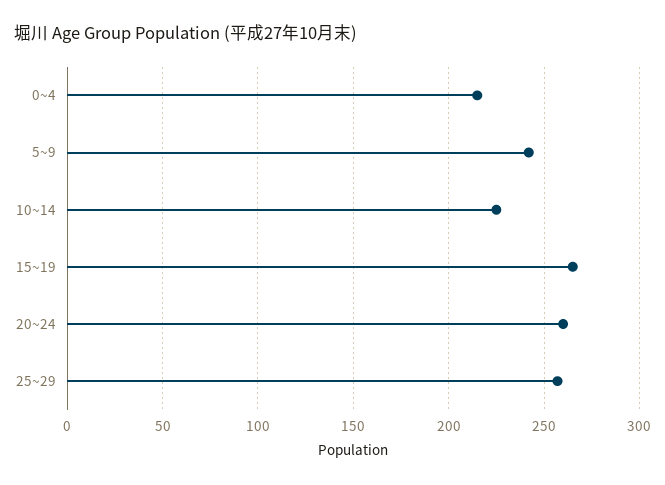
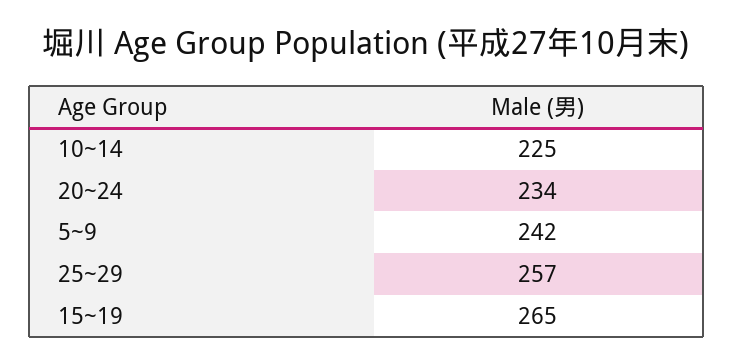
0~4: 215 -> none
20~24: 260 -> 234

